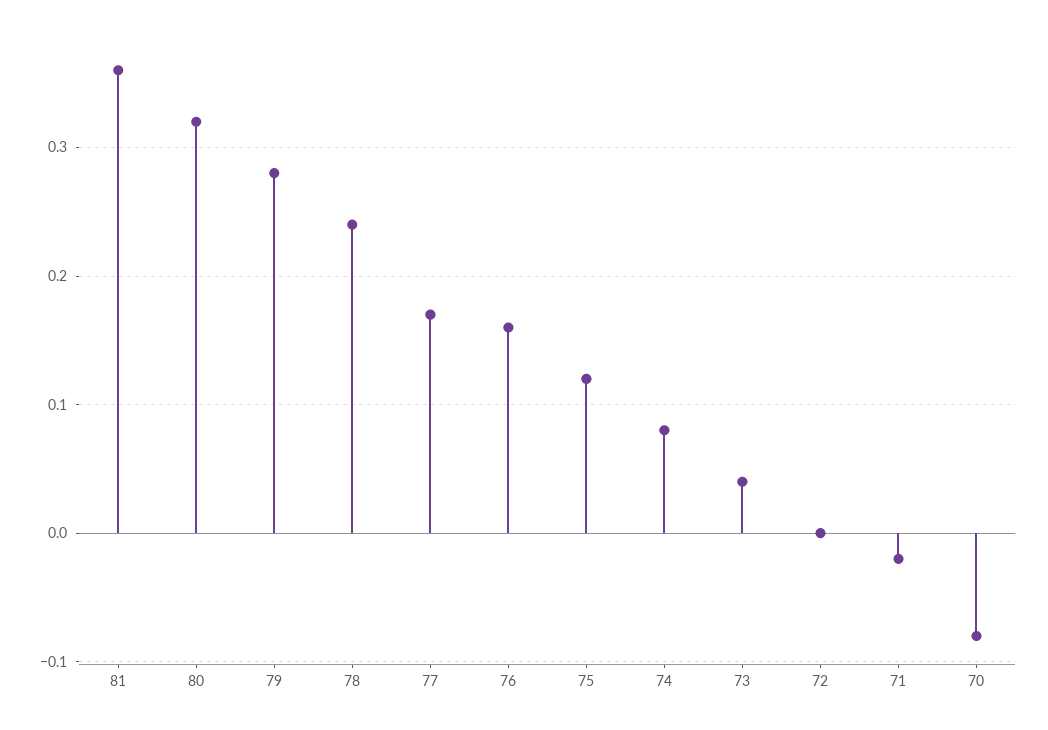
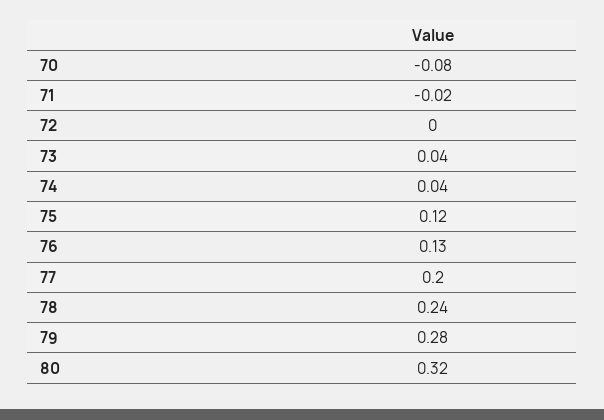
81: 0.36 -> none
77: 0.17 -> 0.2
76: 0.16 -> 0.13
74: 0.08 -> 0.04

